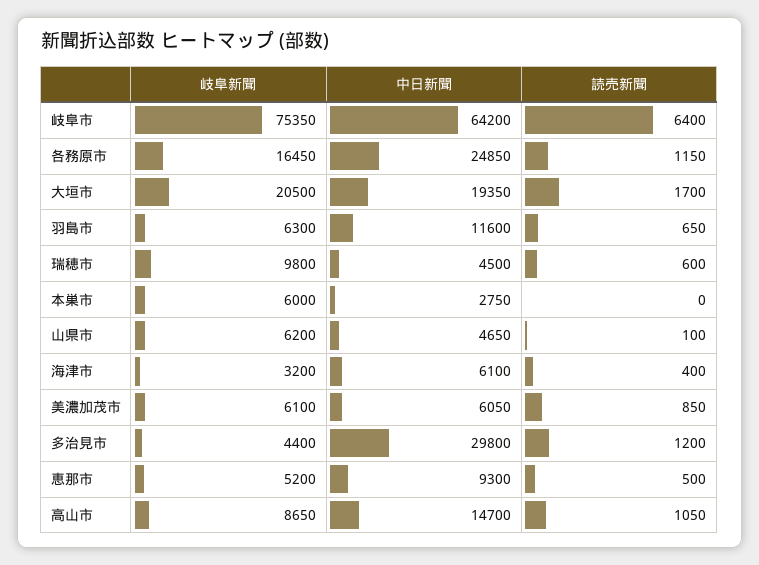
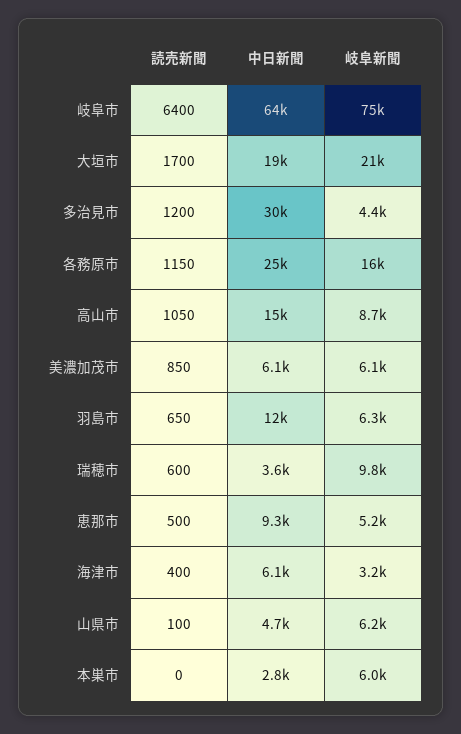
中日新聞, 瑞穂市: 4500 -> 3600

